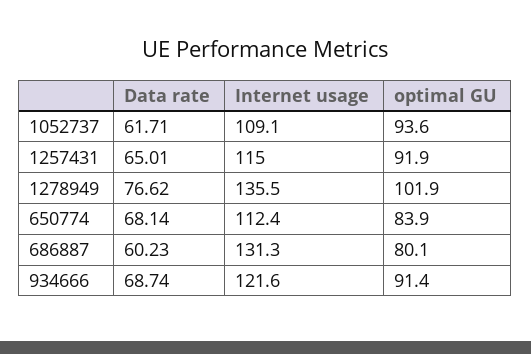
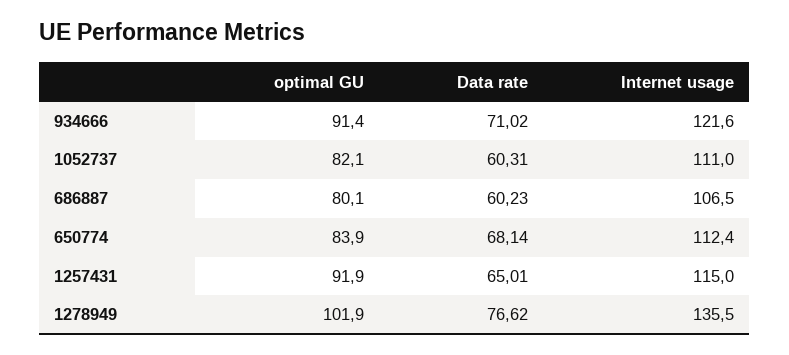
Data rate, 1052737: 61.71 -> 60.31
Internet usage, 1052737: 109.1 -> 111
optimal GU, 1052737: 93.6 -> 82.1
Internet usage, 686887: 131.3 -> 106.5
Data rate, 934666: 68.74 -> 71.02

